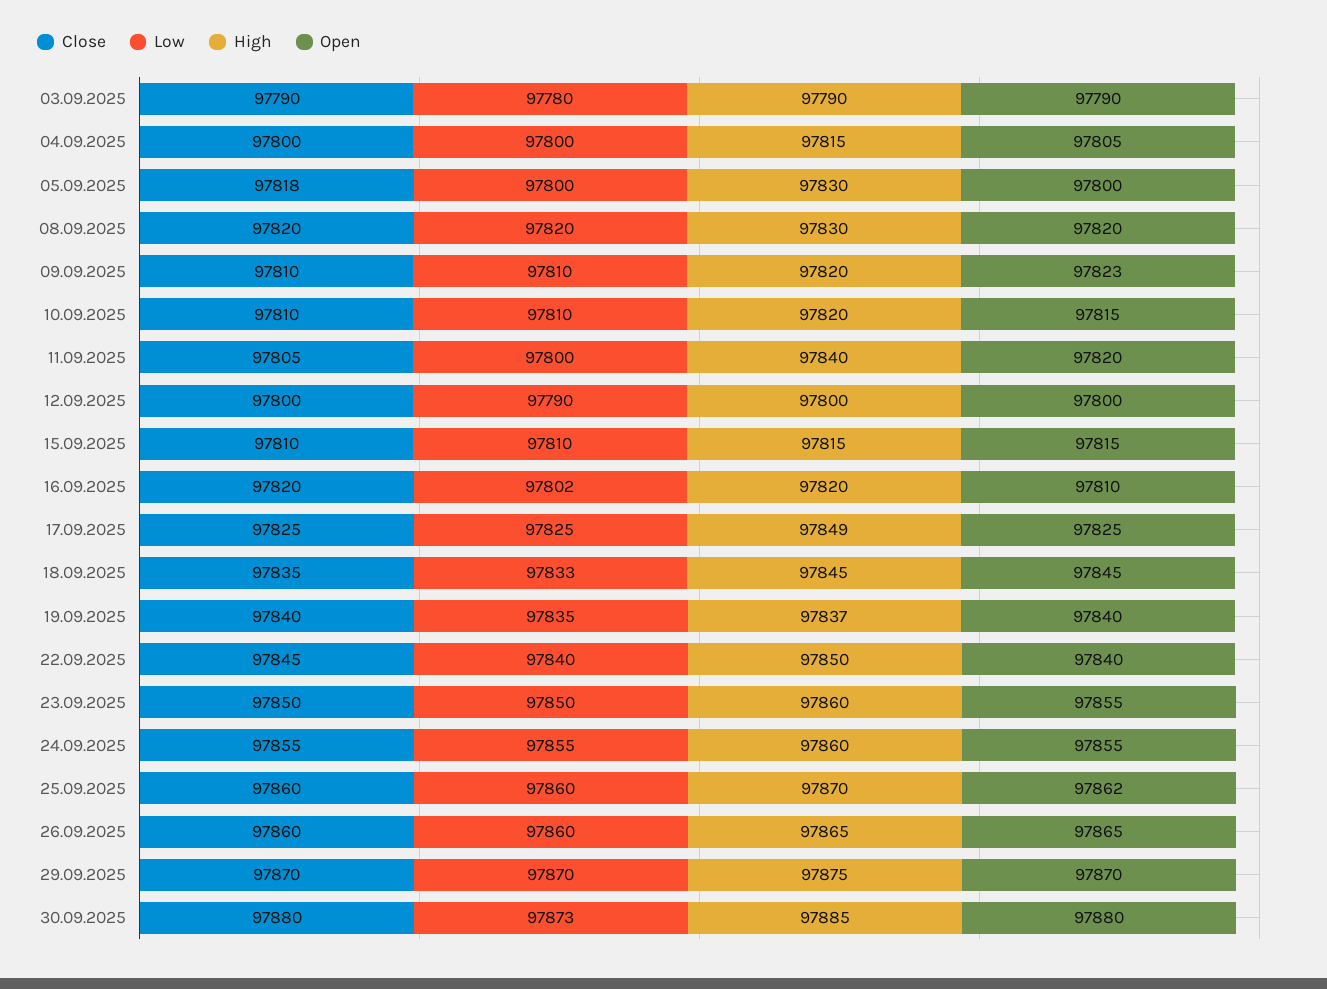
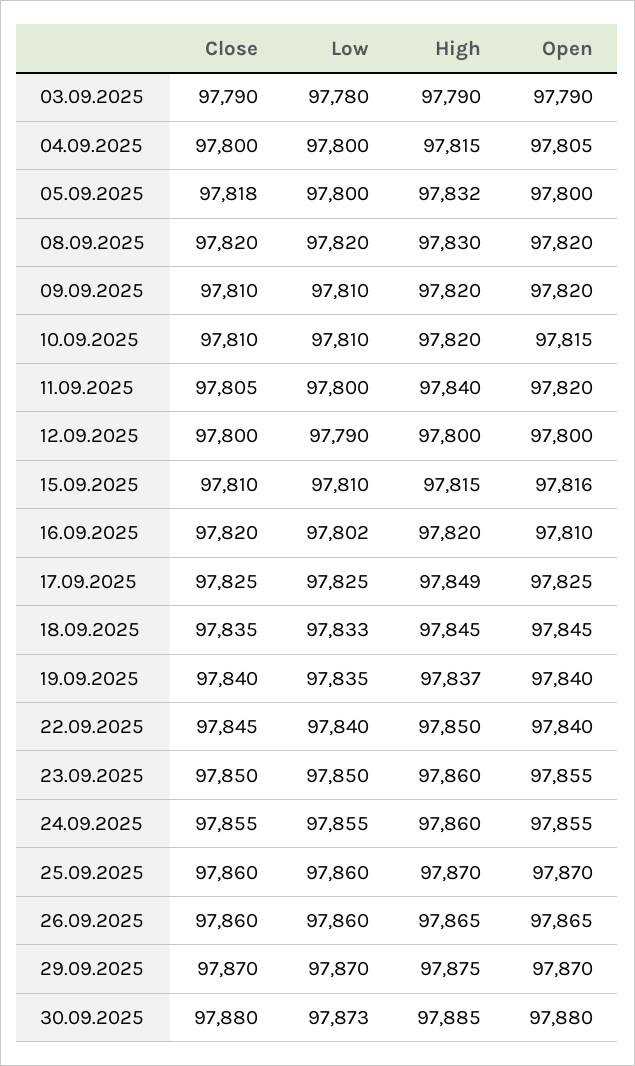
High, 05.09.2025: 97830 -> 97832
Open, 09.09.2025: 97823 -> 97820
Open, 15.09.2025: 97815 -> 97816
Open, 25.09.2025: 97862 -> 97870

